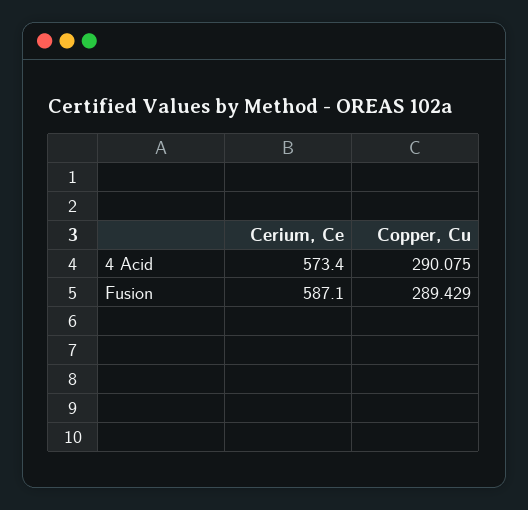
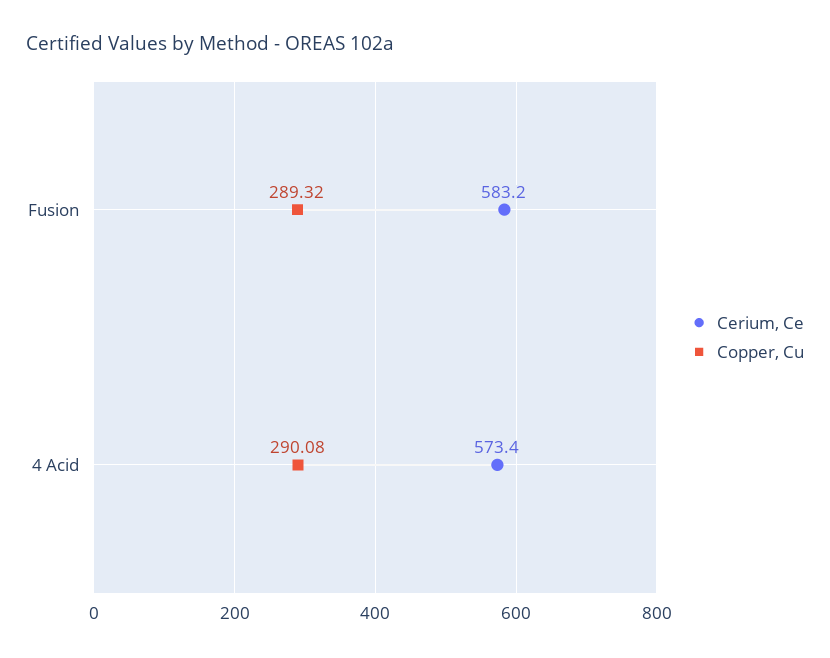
Cerium, Ce, Fusion: 587.1 -> 583.2
Copper, Cu, Fusion: 289.429 -> 289.32

